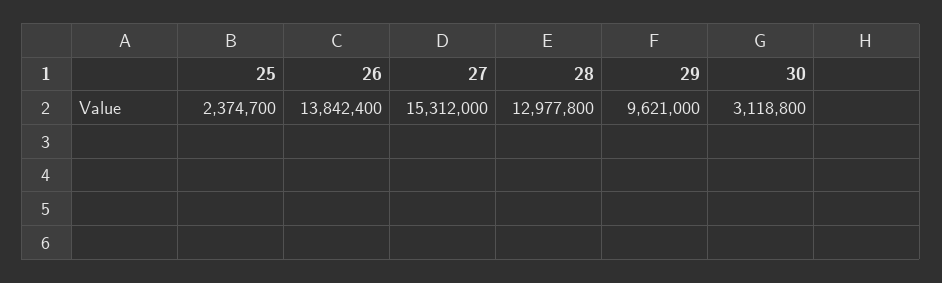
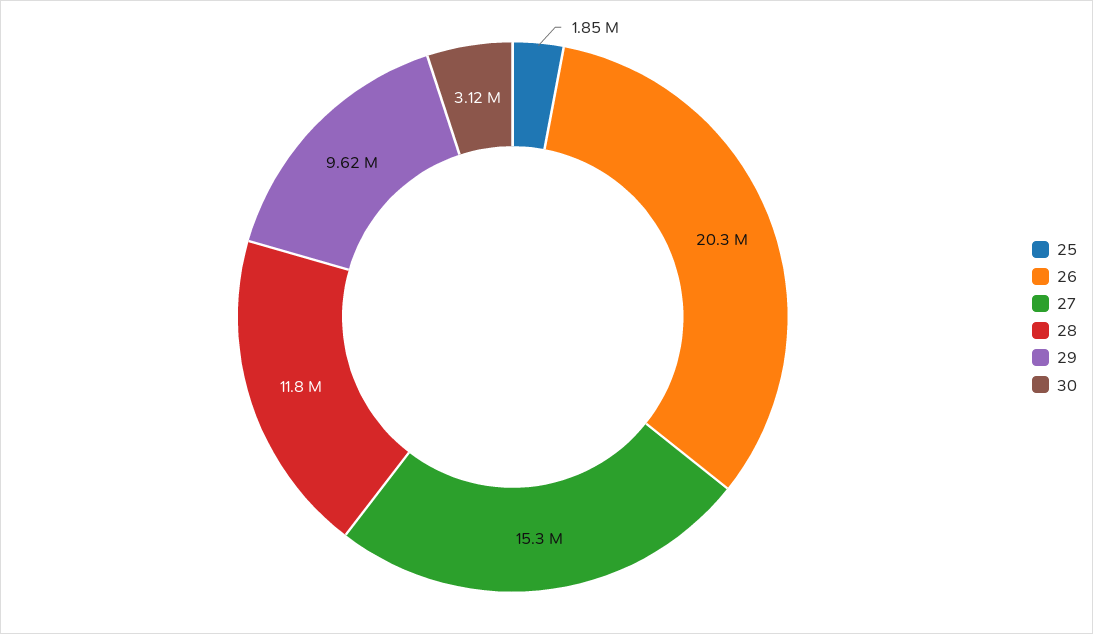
25: 2374700 -> 1850000
26: 13842400 -> 20300000
28: 12977800 -> 11800000

